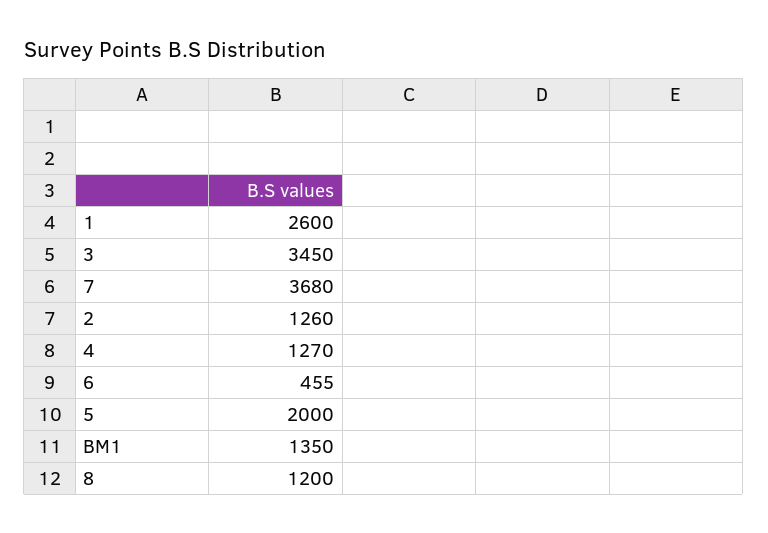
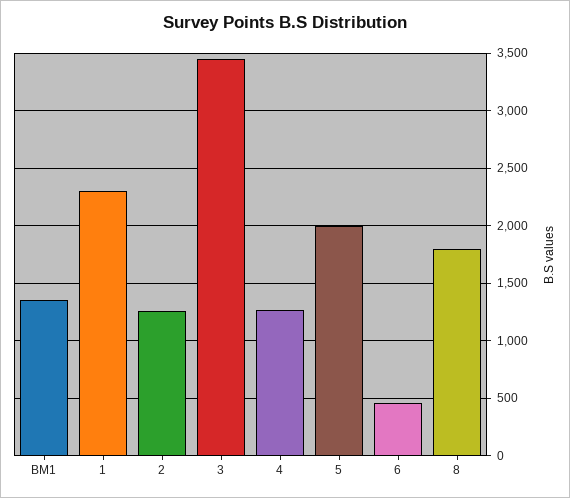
1: 2600 -> 2300
7: 3680 -> none
8: 1200 -> 1800

